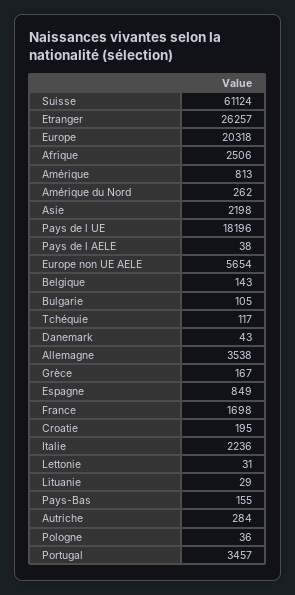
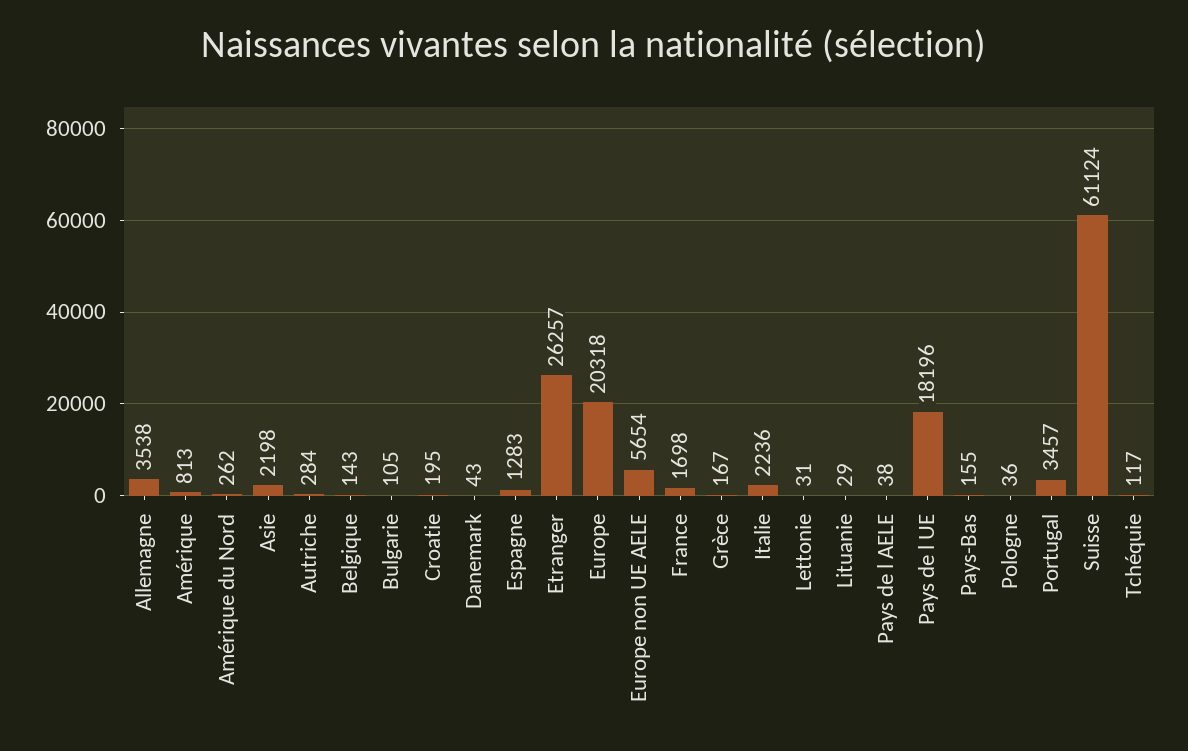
Afrique: 2506 -> none
Espagne: 849 -> 1283

